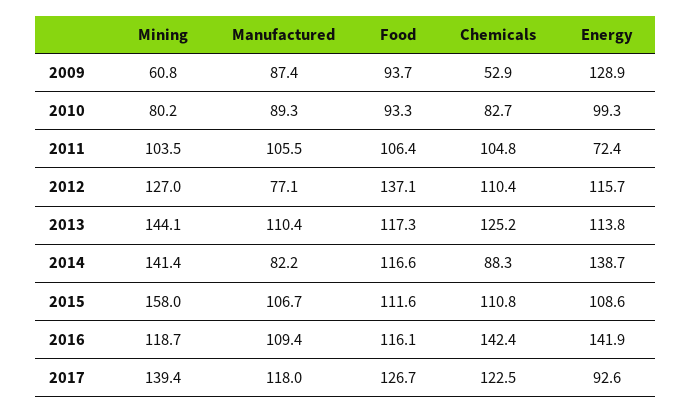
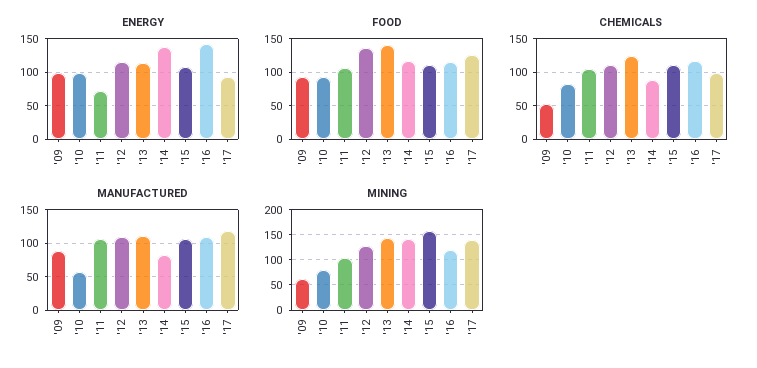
Energy, 2009: 128.9 -> 100
Manufactured, 2010: 89.3 -> 60
Manufactured, 2012: 77.1 -> 110
Food, 2013: 117.3 -> 140
Chemicals, 2016: 142.4 -> 120
Chemicals, 2017: 122.5 -> 100

